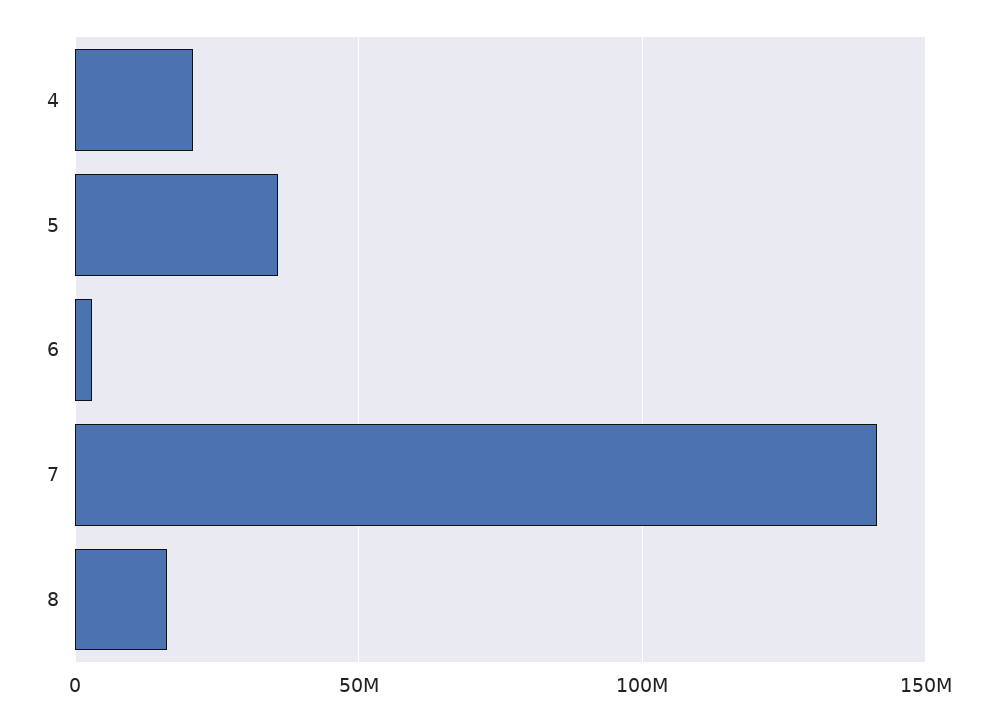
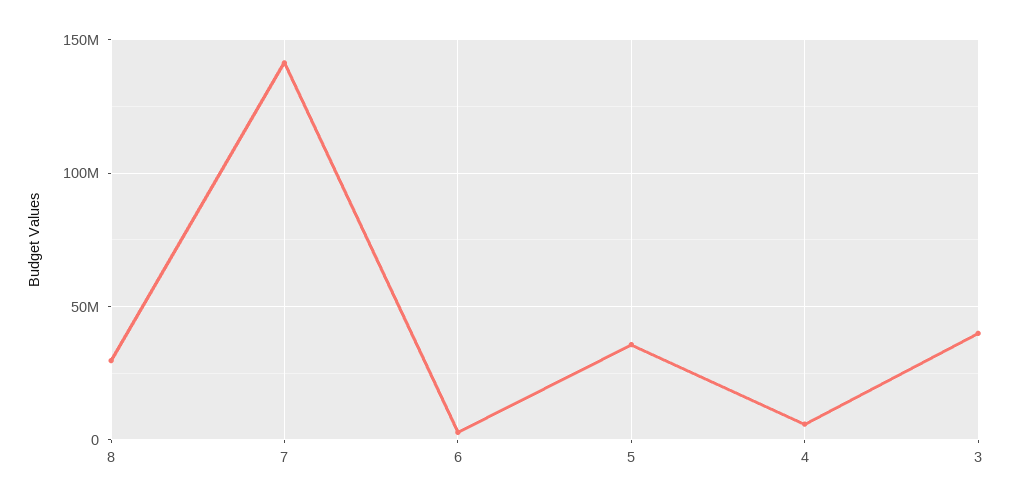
4: 20000000 -> 5000000
8: 15000000 -> 30000000
3: none -> 40000000

